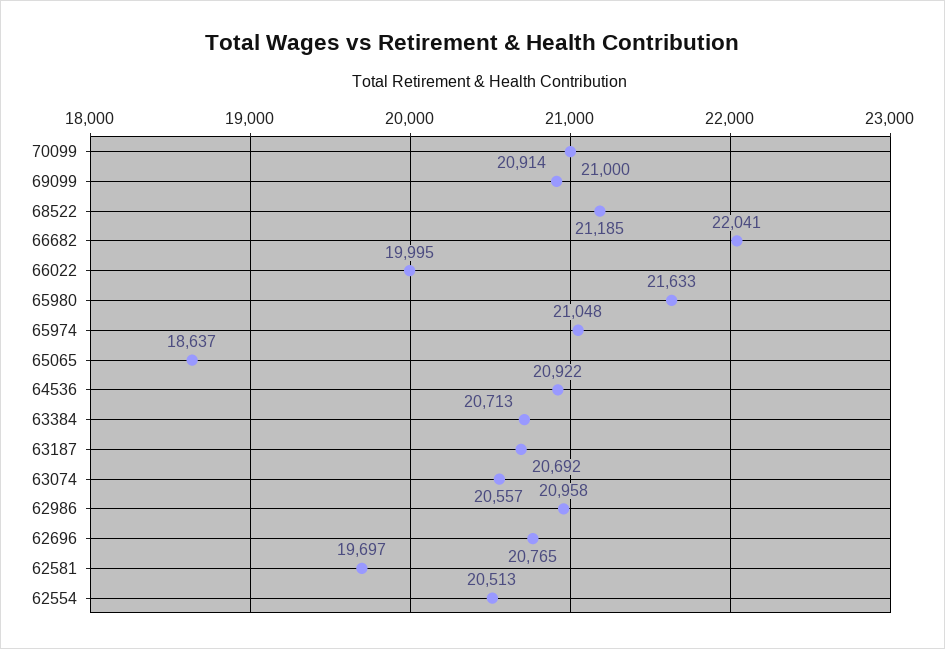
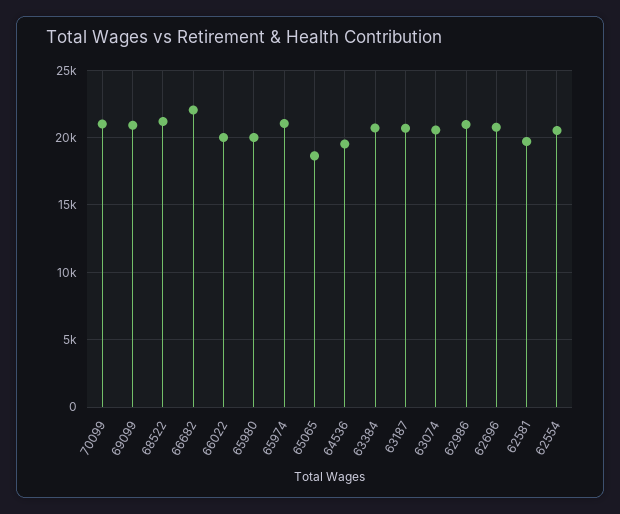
65980: 21633 -> 20000
64536: 20922 -> 19500

